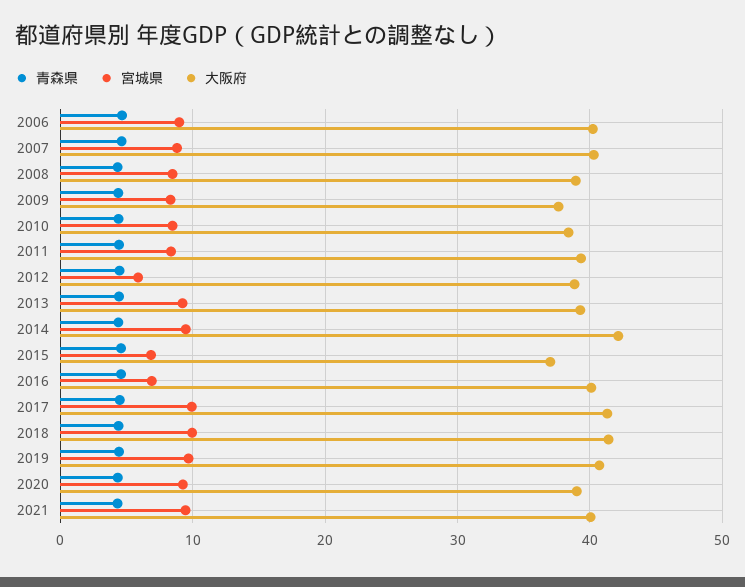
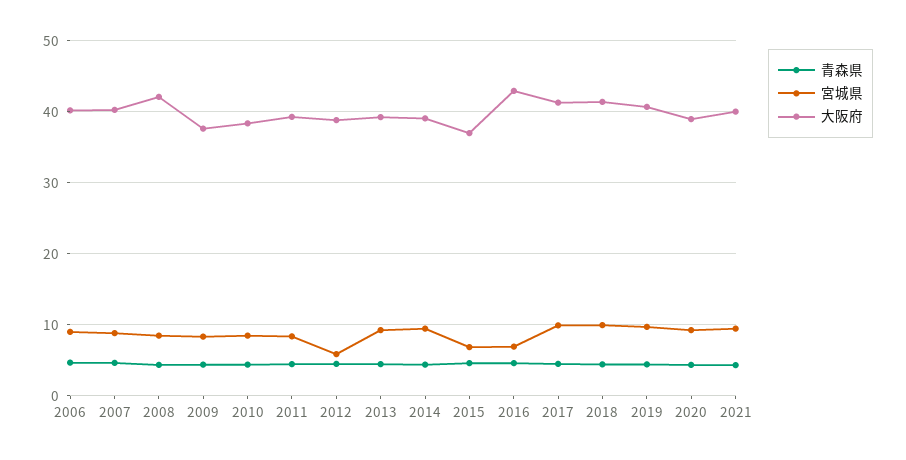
大阪府, 2008: 39 -> 42
大阪府, 2014: 42 -> 39
大阪府, 2016: 40 -> 43

